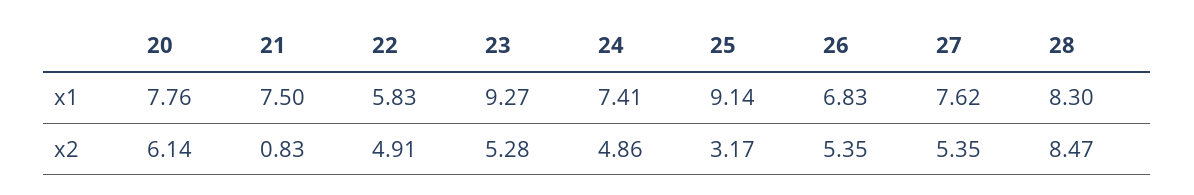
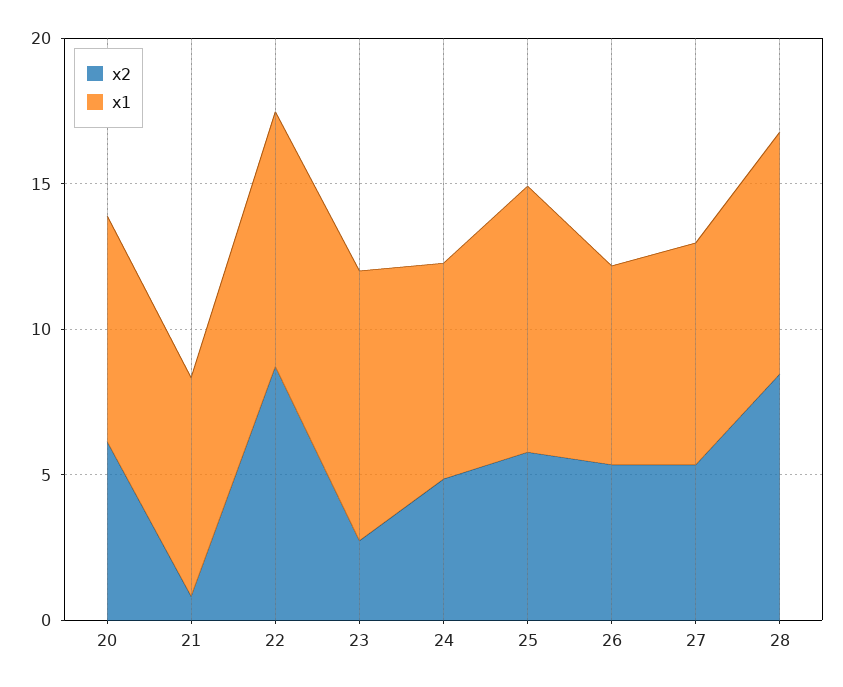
x1, 22: 5.83 -> 9
x2, 22: 4.91 -> 9
x2, 23: 5.28 -> 3
x2, 25: 3.17 -> 6

